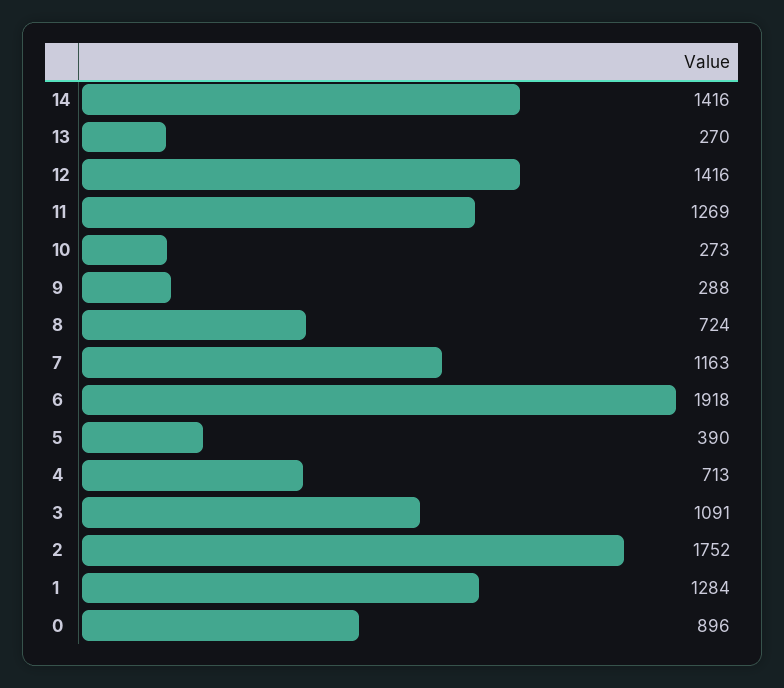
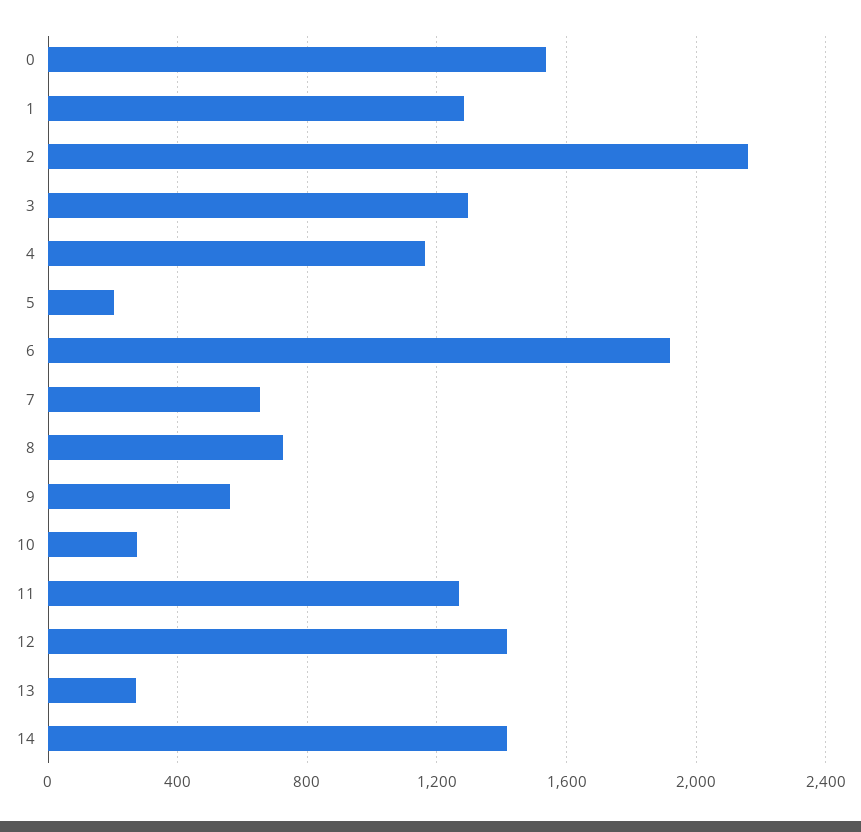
9: 288 -> 550
7: 1163 -> 650
5: 390 -> 200
4: 713 -> 1150
3: 1091 -> 1300
2: 1752 -> 2150
0: 896 -> 1550

